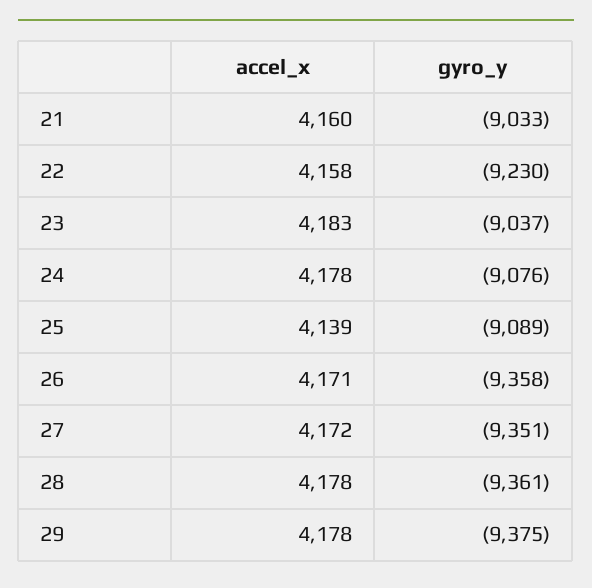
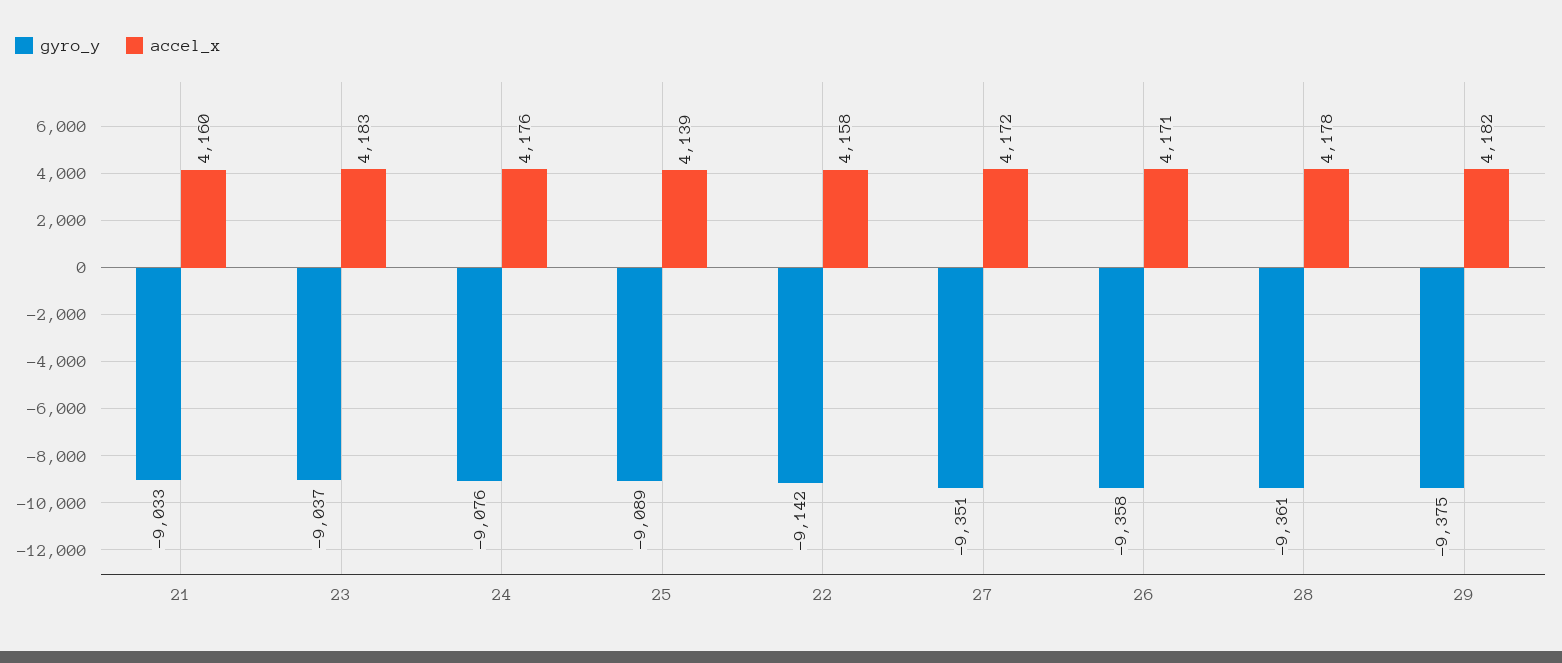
gyro_y, 22: -9230 -> -9142
accel_x, 24: 4178 -> 4176
accel_x, 29: 4178 -> 4182

